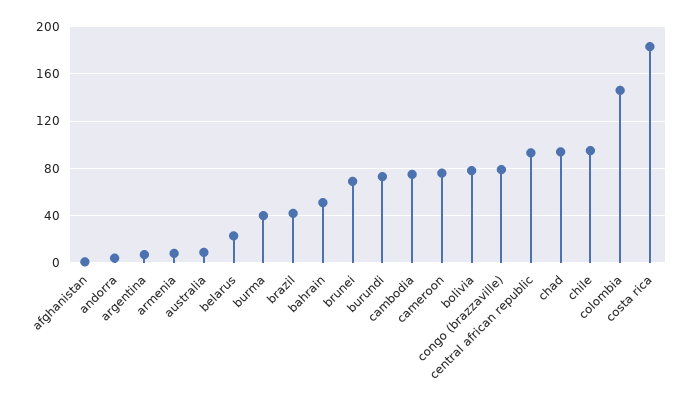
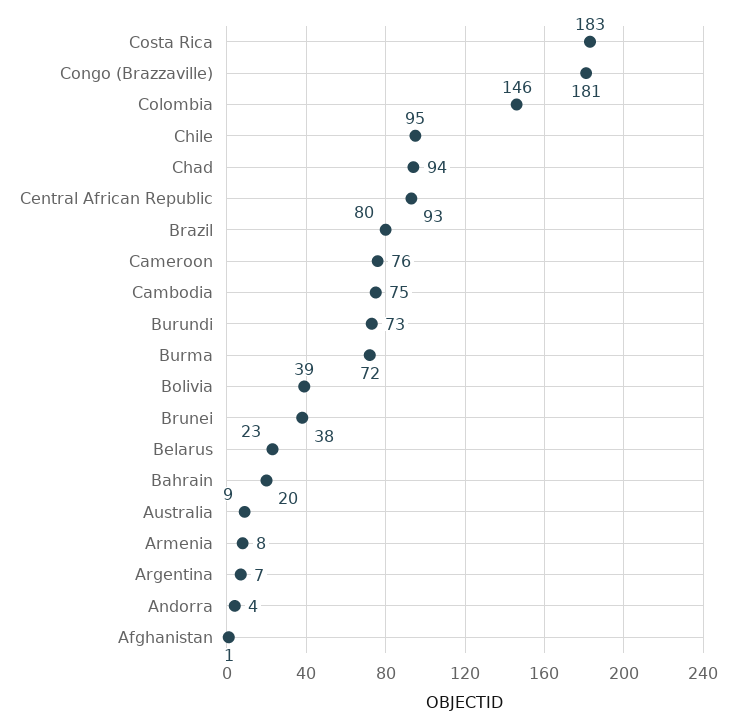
burma: 40 -> 72
brazil: 40 -> 80
bahrain: 50 -> 20
brunei: 70 -> 38
bolivia: 80 -> 39
congo (brazzaville): 80 -> 181

